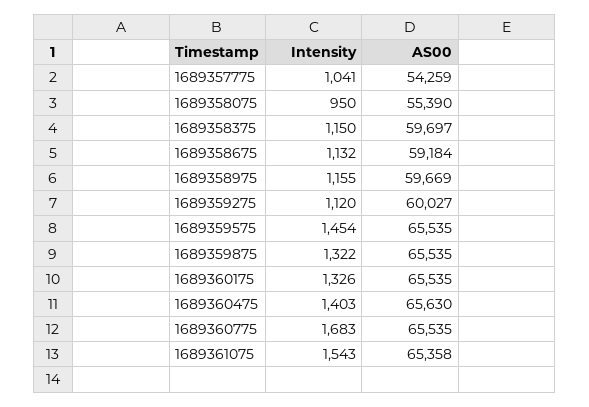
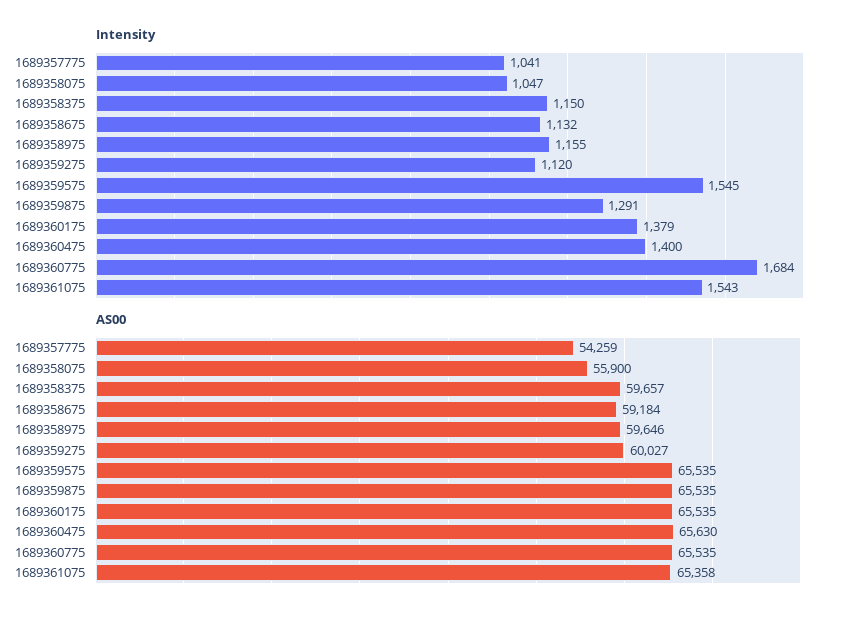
Intensity, 1689358075: 950 -> 1047
AS00, 1689358075: 55390 -> 55900
AS00, 1689358375: 59697 -> 59657
AS00, 1689358975: 59669 -> 59646
Intensity, 1689359575: 1454 -> 1545
Intensity, 1689359875: 1322 -> 1291
Intensity, 1689360175: 1326 -> 1379
Intensity, 1689360475: 1403 -> 1400
Intensity, 1689360775: 1683 -> 1684

